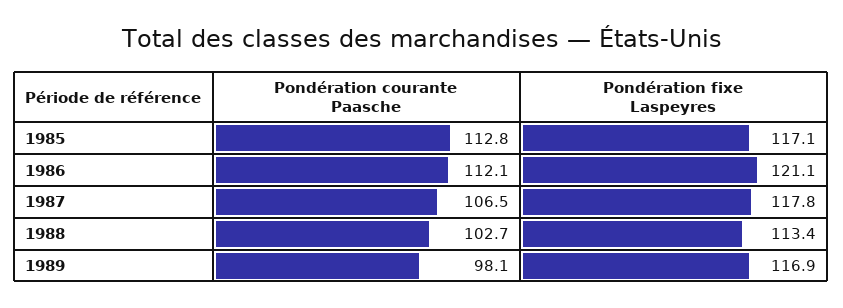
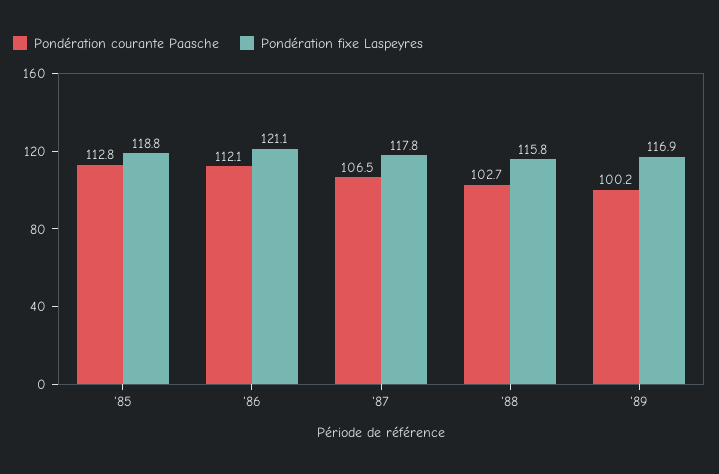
Pondération fixe Laspeyres, 1985: 117.1 -> 118.8
Pondération fixe Laspeyres, 1988: 113.4 -> 115.8
Pondération courante Paasche, 1989: 98.1 -> 100.2

